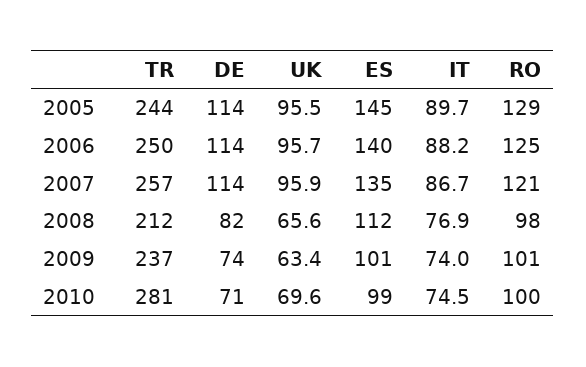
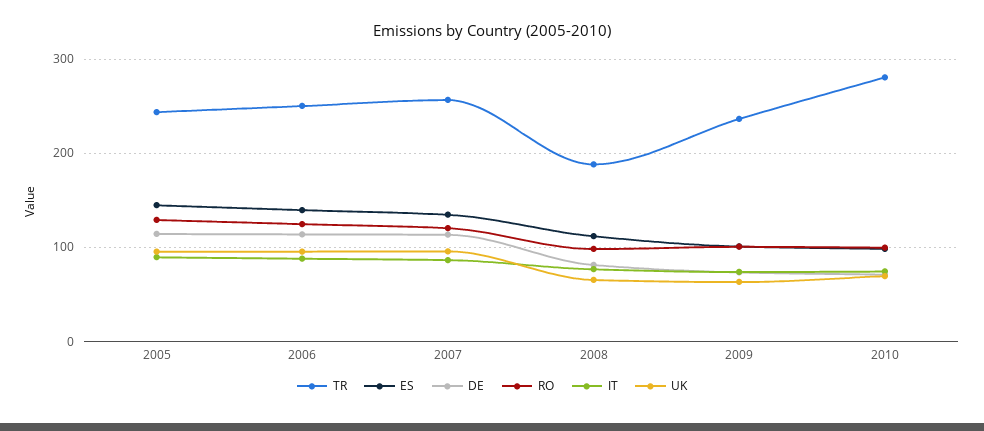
TR, 2008: 212 -> 190

